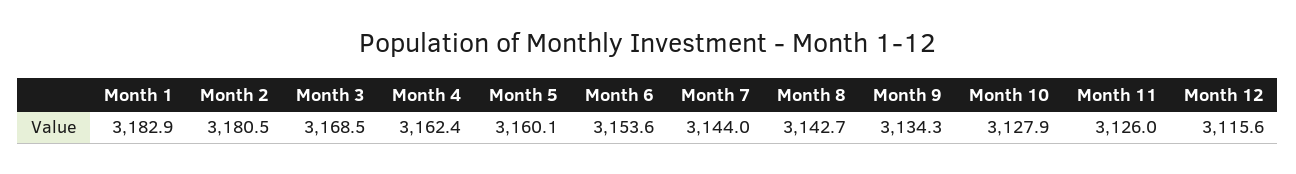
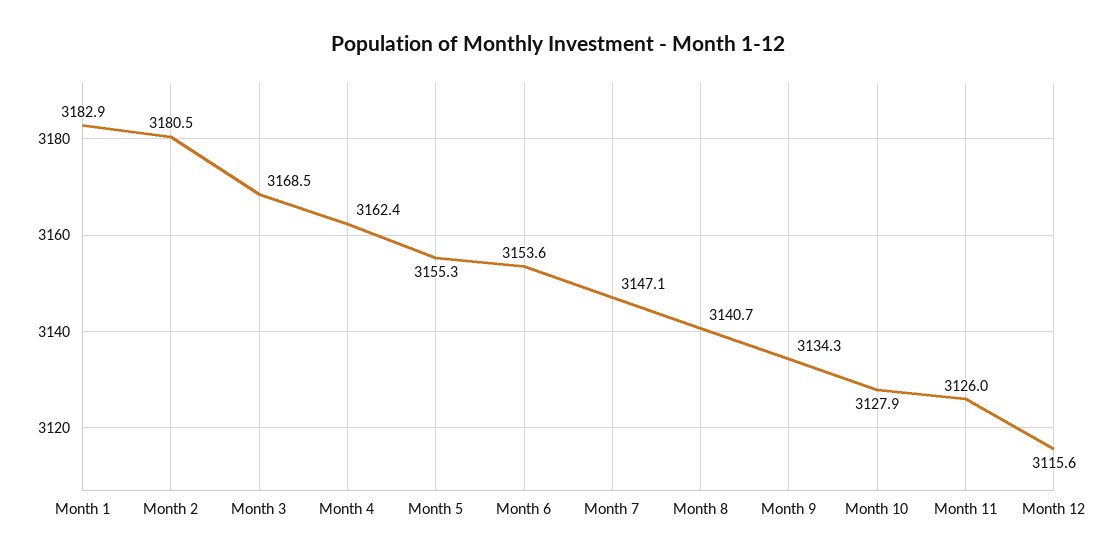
Month 5: 3160.1 -> 3155.3
Month 7: 3144 -> 3147.1
Month 8: 3142.7 -> 3140.7

